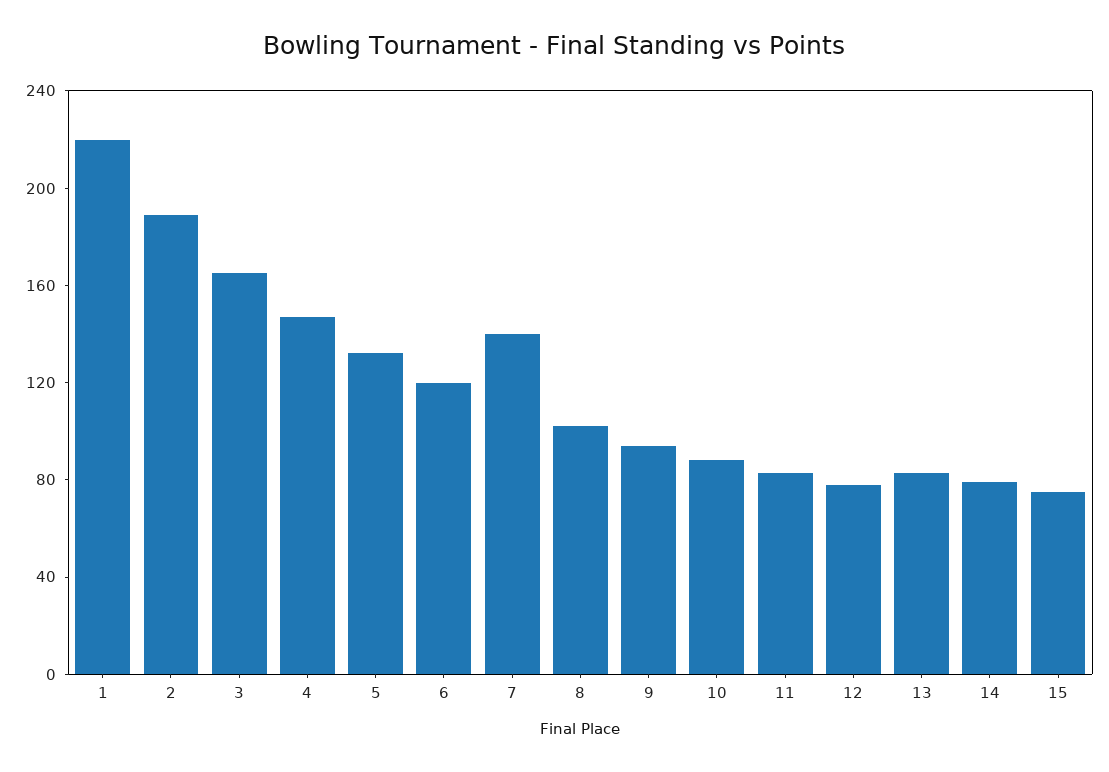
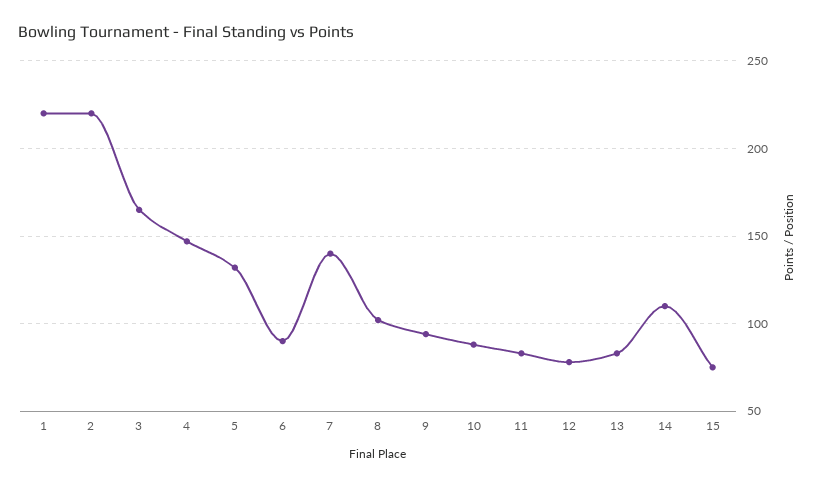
2: 190 -> 220
6: 120 -> 90
14: 80 -> 110

